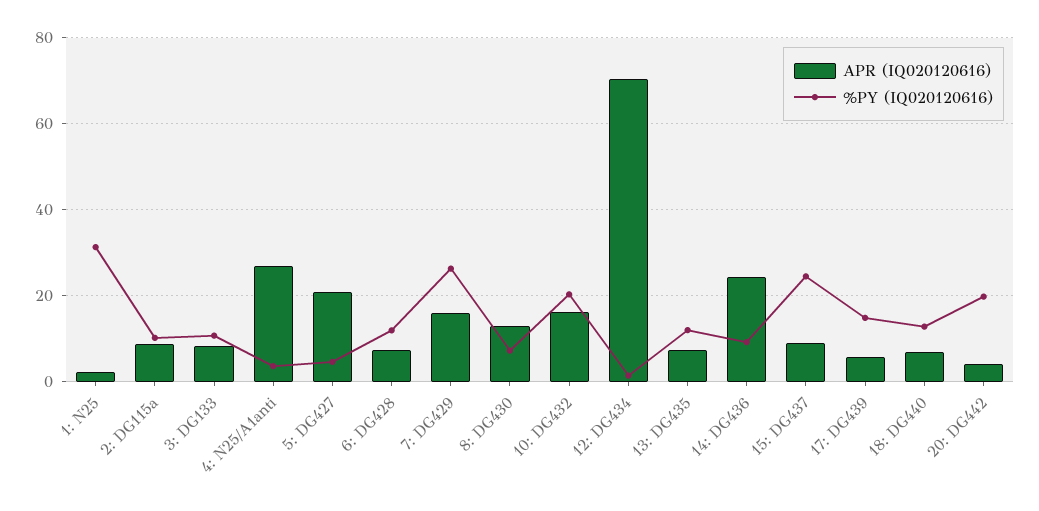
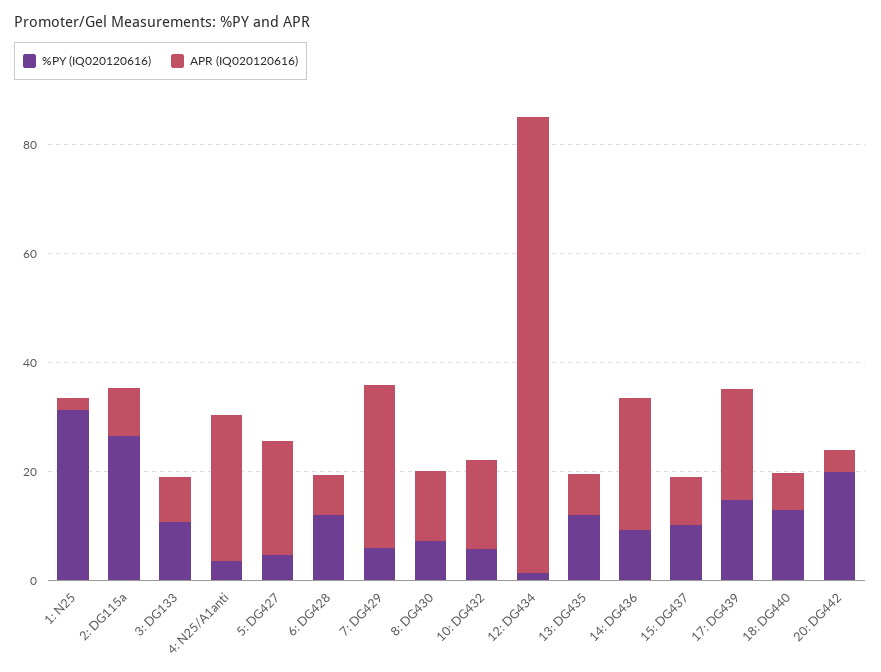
%PY (IQ020120616), 2: DG115a: 10 -> 25
APR (IQ020120616), 7: DG429: 16 -> 30
%PY (IQ020120616), 7: DG429: 26 -> 5
%PY (IQ020120616), 10: DG432: 20 -> 5
APR (IQ020120616), 12: DG434: 70 -> 85
%PY (IQ020120616), 15: DG437: 24 -> 10
APR (IQ020120616), 17: DG439: 6 -> 20

